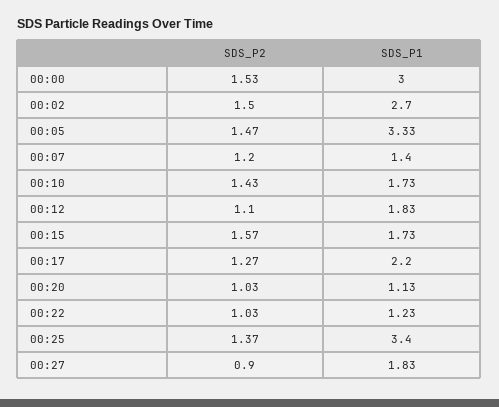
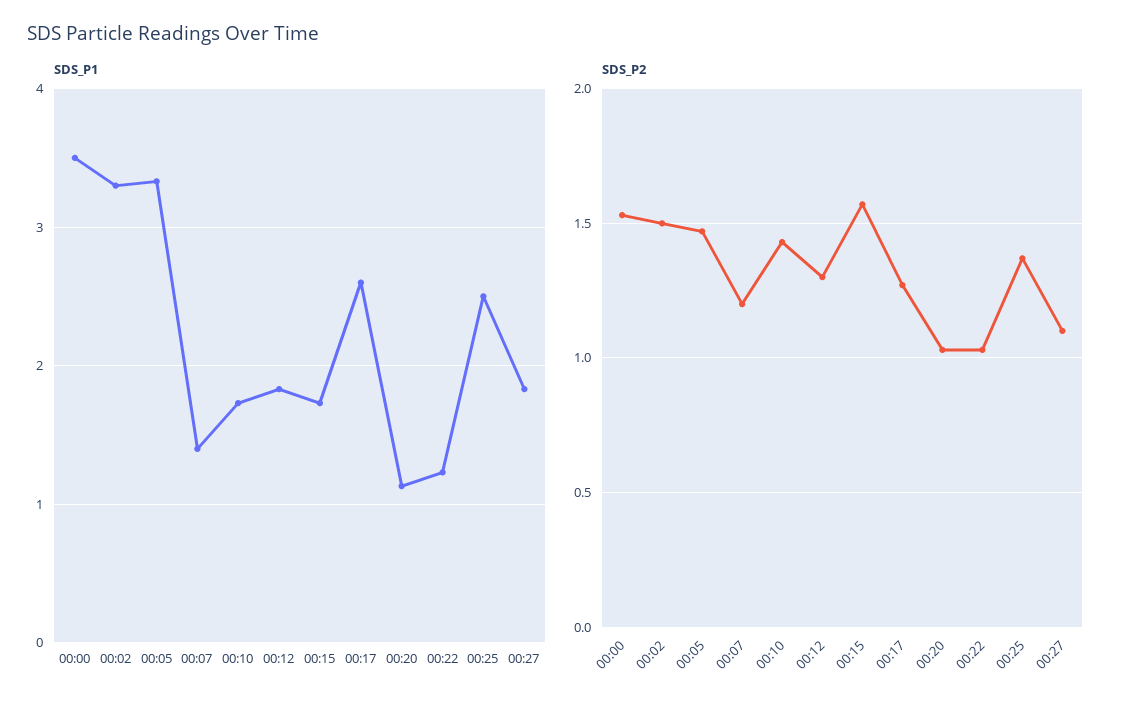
SDS_P1, 00:00: 3 -> 3.5
SDS_P1, 00:02: 2.7 -> 3.3
SDS_P2, 00:12: 1.1 -> 1.3
SDS_P1, 00:17: 2.2 -> 2.6
SDS_P1, 00:25: 3.4 -> 2.5
SDS_P2, 00:27: 0.9 -> 1.1

